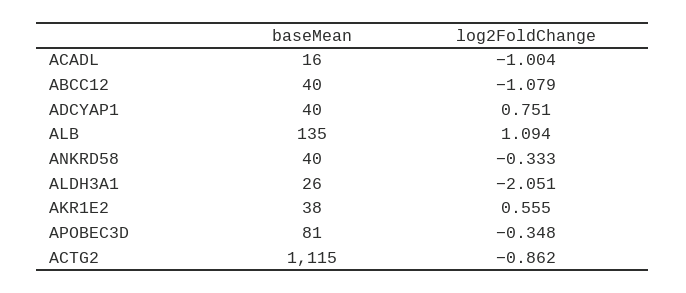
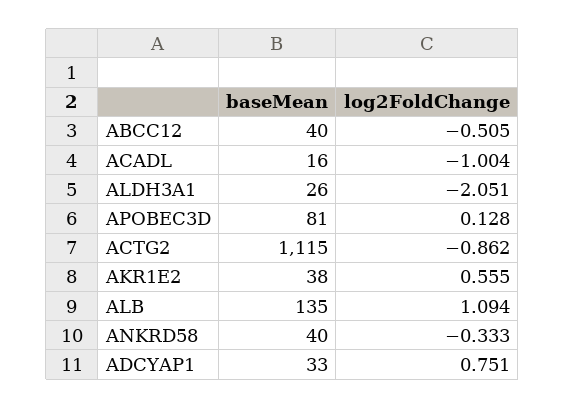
log2FoldChange, ABCC12: -1.079 -> -0.505
baseMean, ADCYAP1: 40 -> 33
log2FoldChange, APOBEC3D: -0.348 -> 0.128

